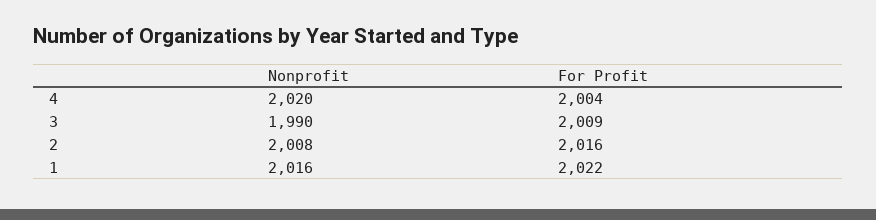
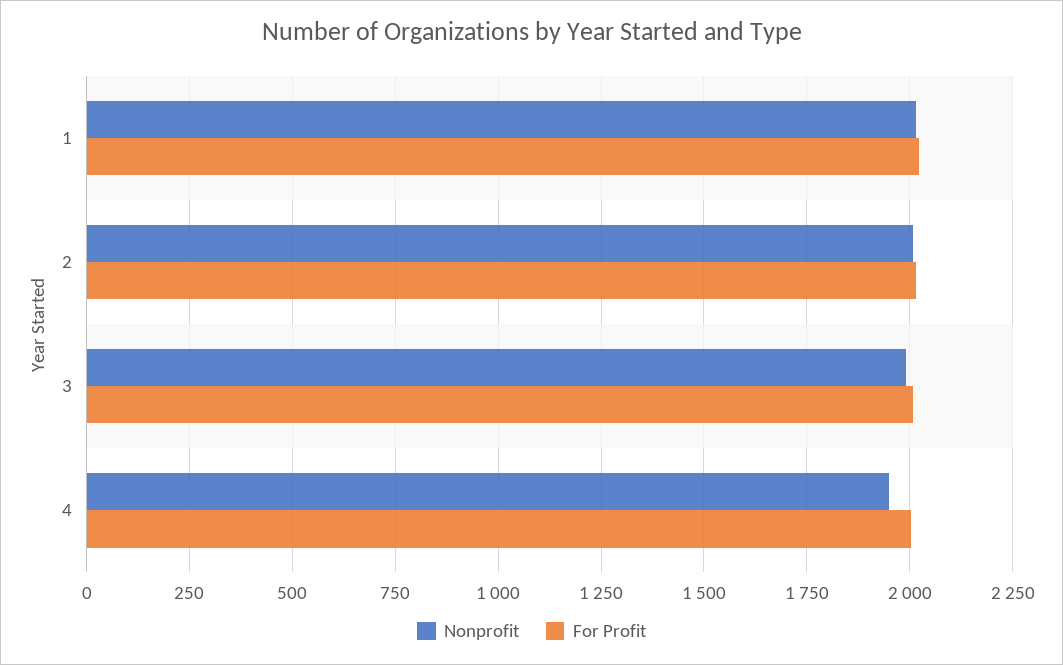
Nonprofit, 4: 2020 -> 1950

